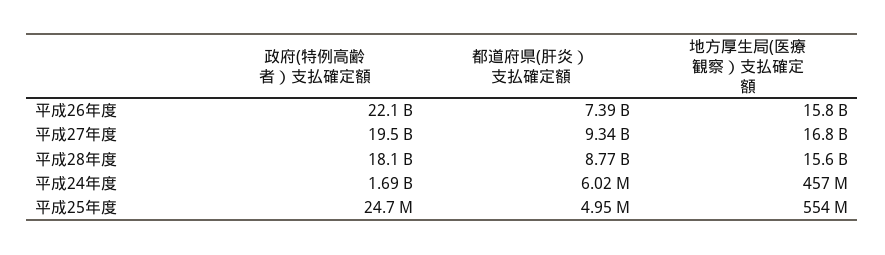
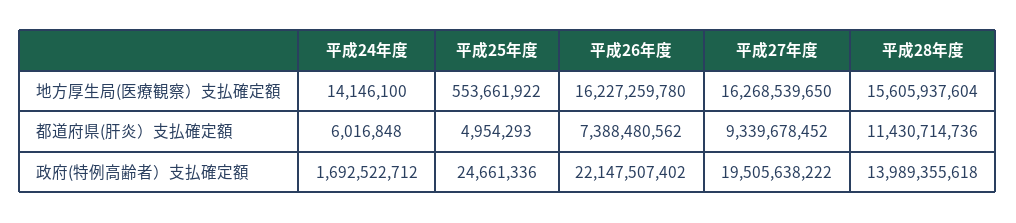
地方厚生局(医療観察）支払確定額, 平成26年度: 15800000000 -> 16227259780
地方厚生局(医療観察）支払確定額, 平成27年度: 16800000000 -> 16268539650
政府(特例高齢者）支払確定額, 平成28年度: 18100000000 -> 13989355618
都道府県(肝炎）支払確定額, 平成28年度: 8770000000 -> 11430714736
地方厚生局(医療観察）支払確定額, 平成24年度: 457000000 -> 14146100

